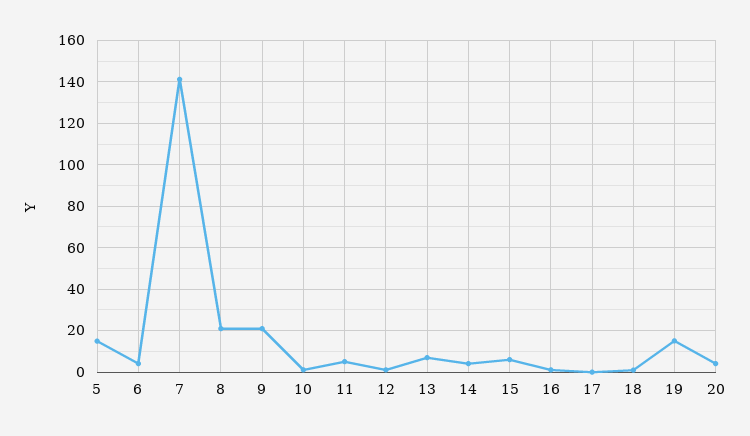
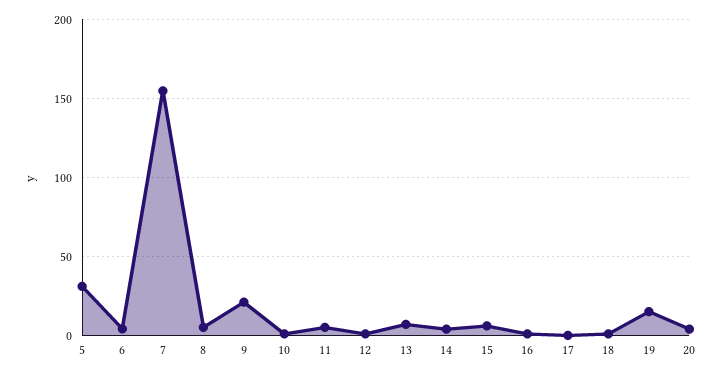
5: 15 -> 30
7: 140 -> 155
8: 20 -> 5

